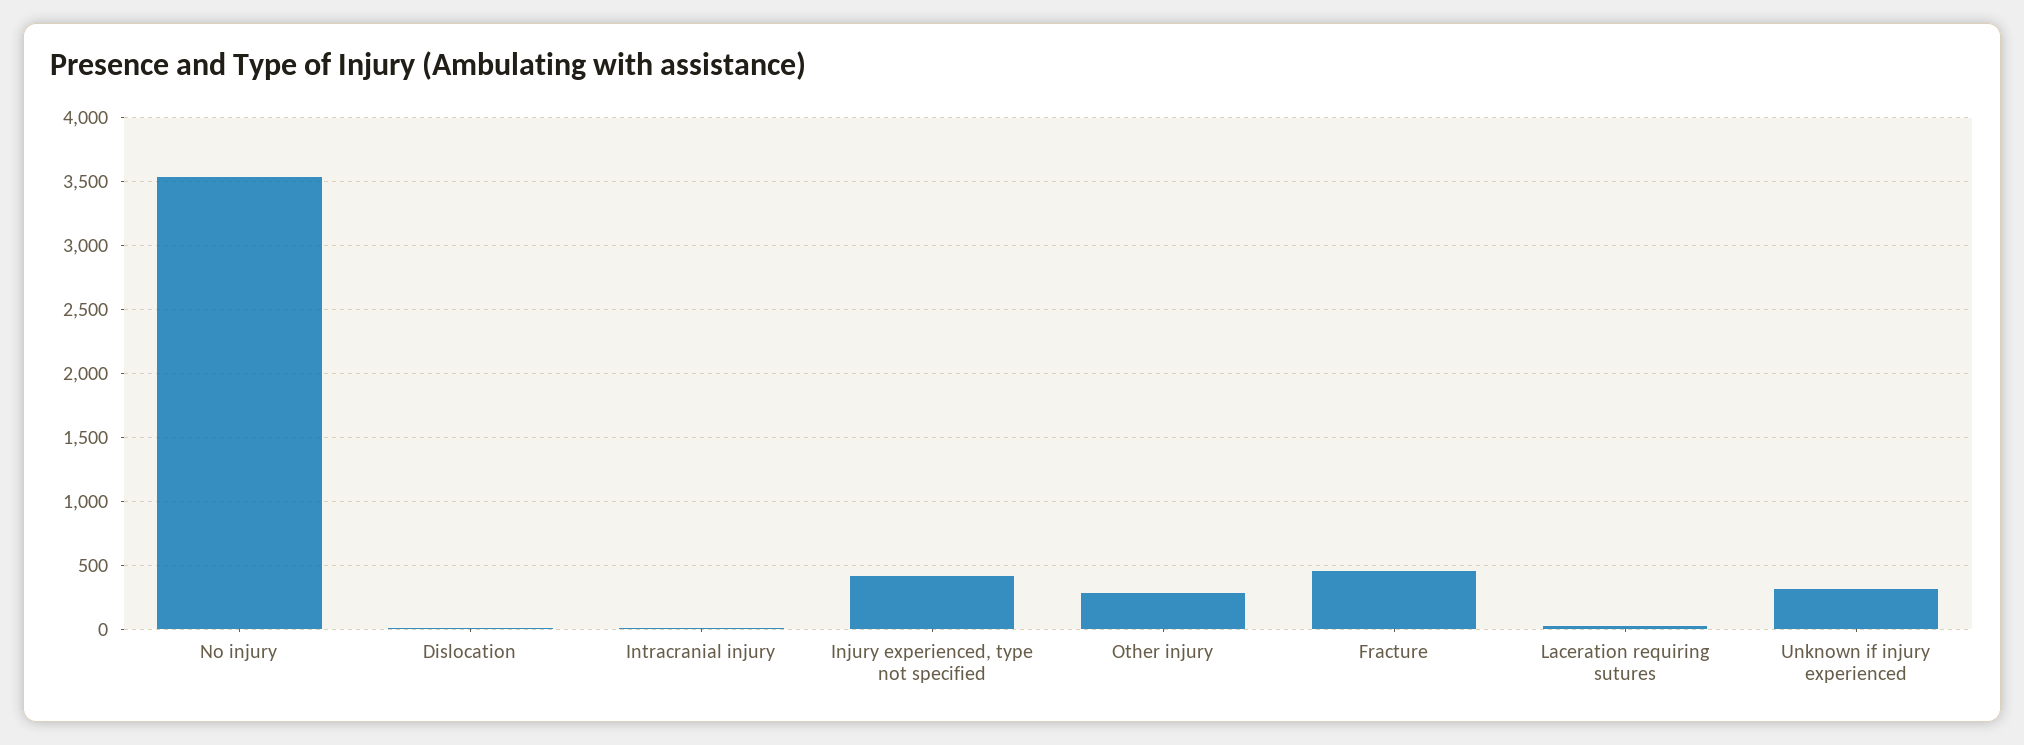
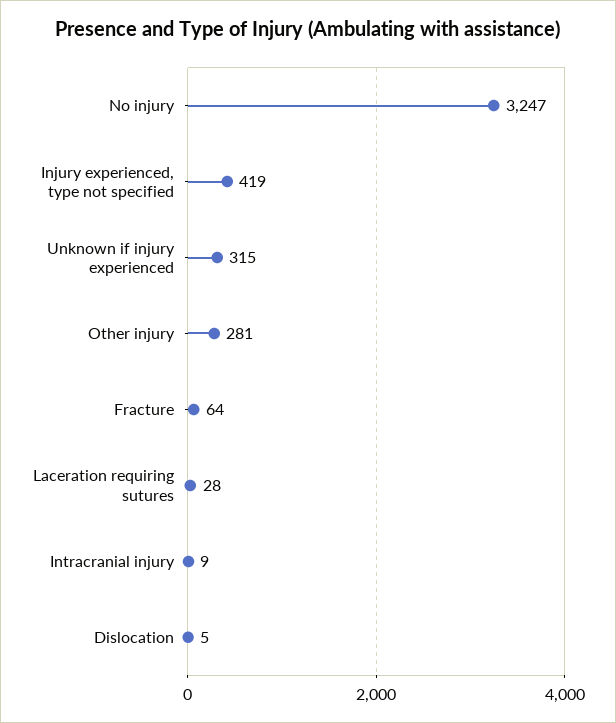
No injury: 3550 -> 3247
Fracture: 450 -> 64

